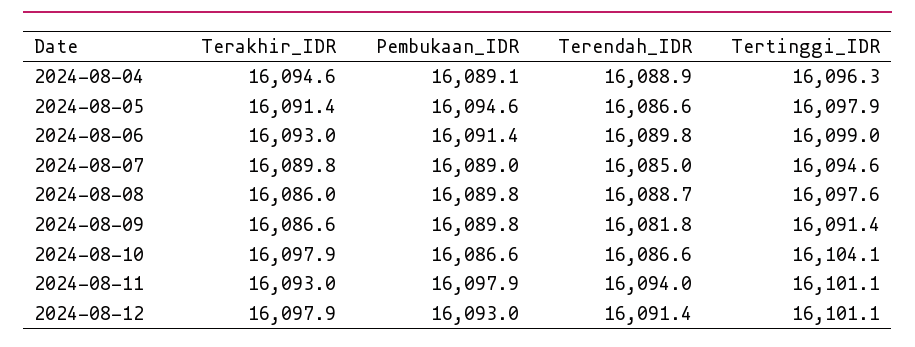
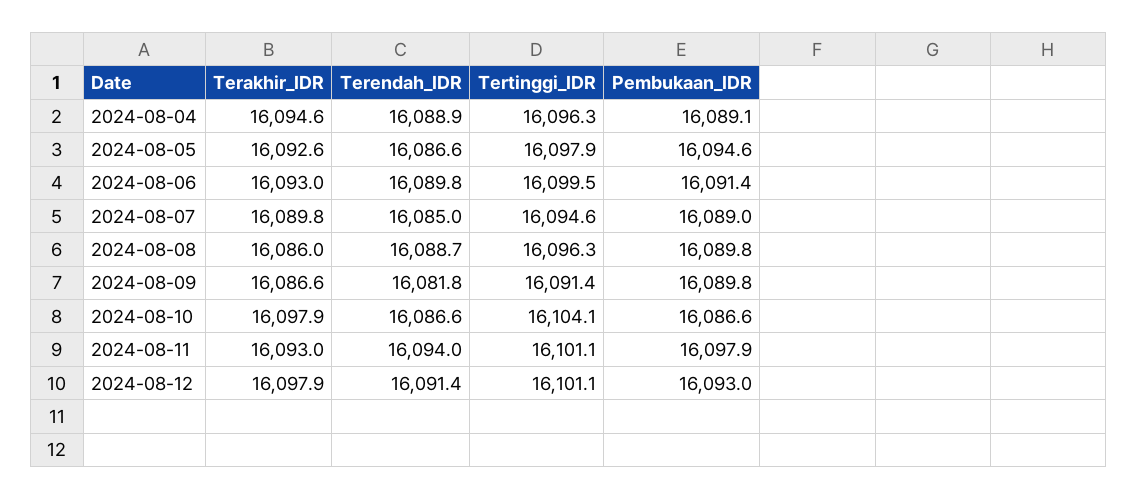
Terakhir_IDR, 2024-08-05: 16091.4 -> 16092.6
Tertinggi_IDR, 2024-08-06: 16099 -> 16099.5
Tertinggi_IDR, 2024-08-08: 16097.6 -> 16096.3

